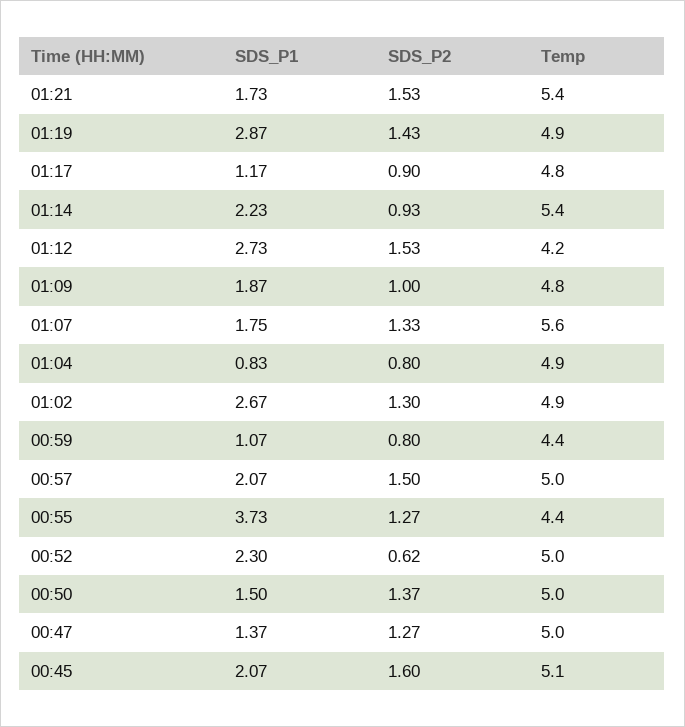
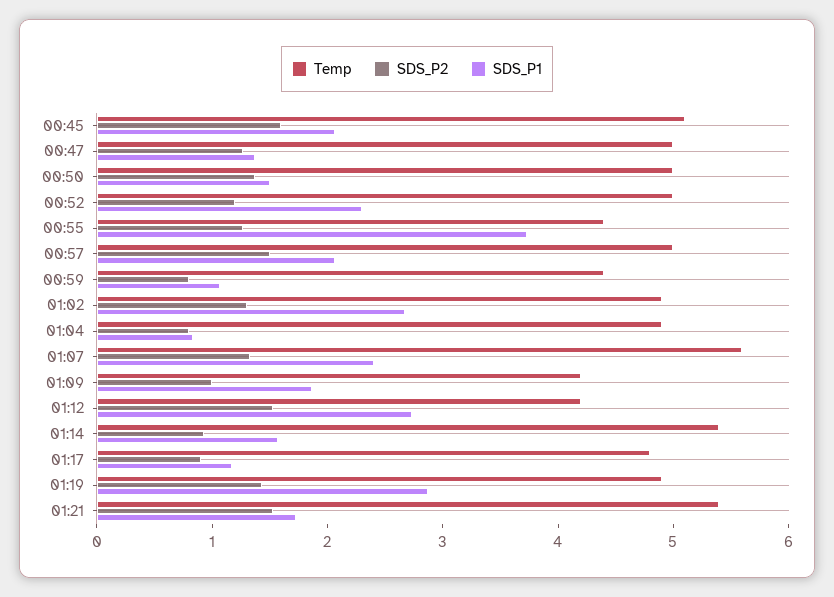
SDS_P1, 01:14: 2.23 -> 1.6
Temp, 01:09: 4.8 -> 4.2
SDS_P1, 01:07: 1.75 -> 2.4
SDS_P2, 00:52: 0.62 -> 1.2

